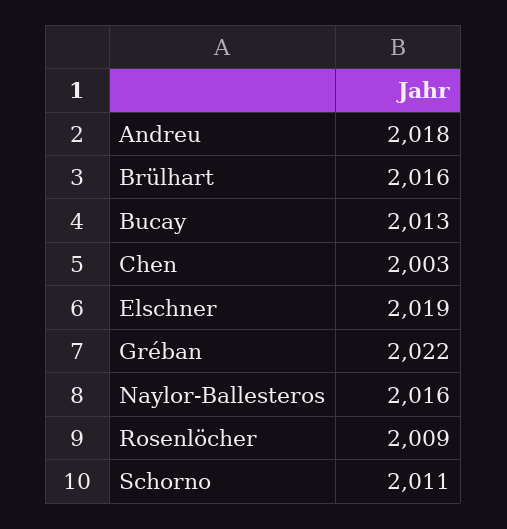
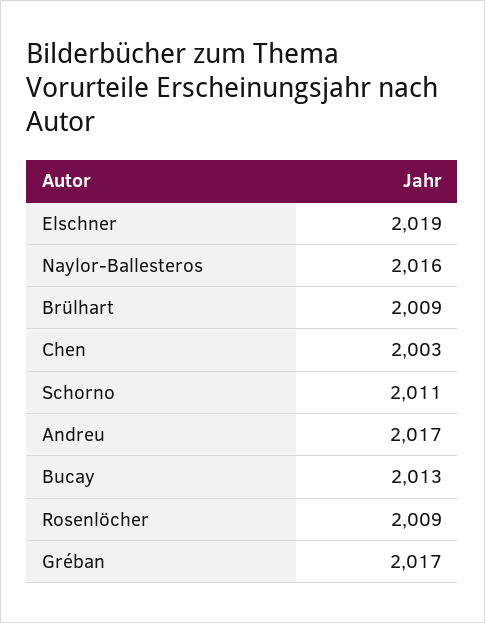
Andreu: 2018 -> 2017
Brülhart: 2016 -> 2009
Gréban: 2022 -> 2017

